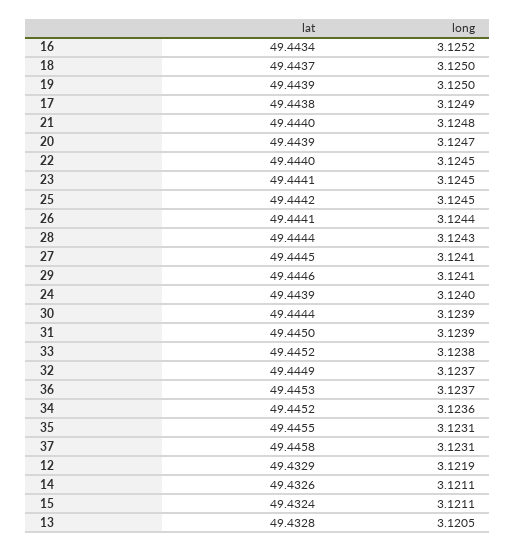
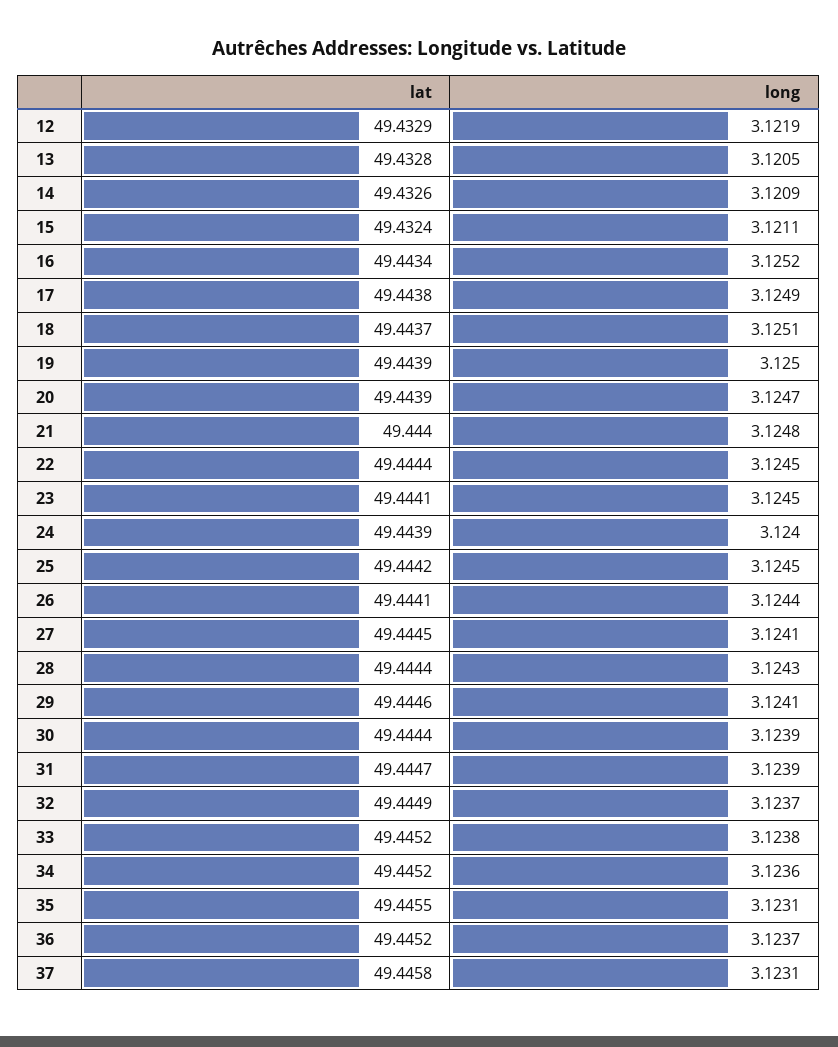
long, 18: 3.125 -> 3.1251
lat, 22: 49.444 -> 49.4444
lat, 31: 49.445 -> 49.4447
lat, 36: 49.4453 -> 49.4452
long, 14: 3.1211 -> 3.1209

